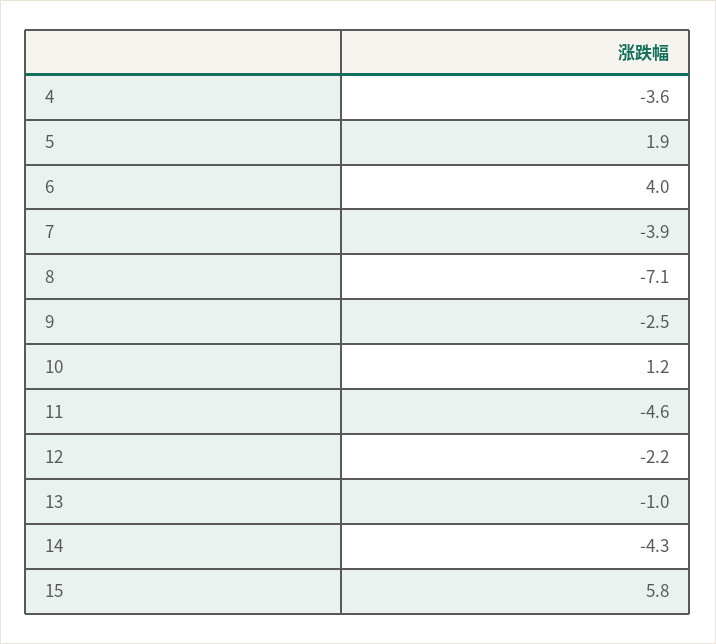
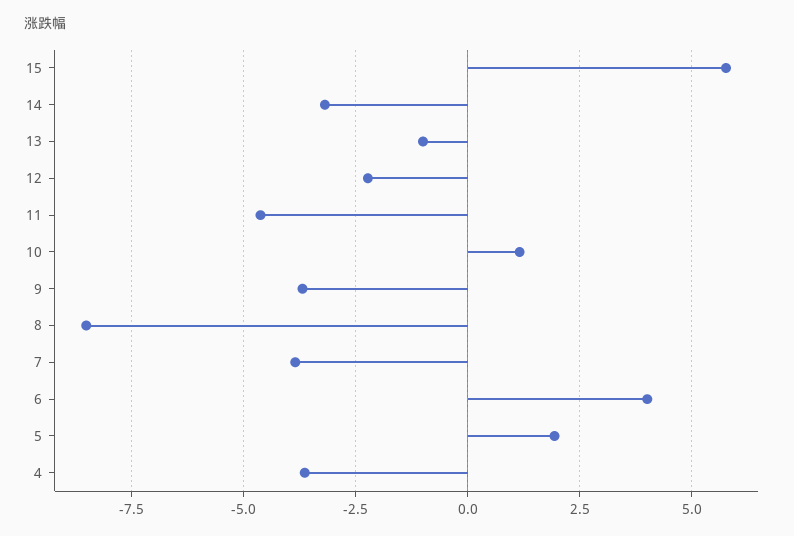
8: -7.1 -> -8.5
9: -2.5 -> -3.75
14: -4.3 -> -3.25

